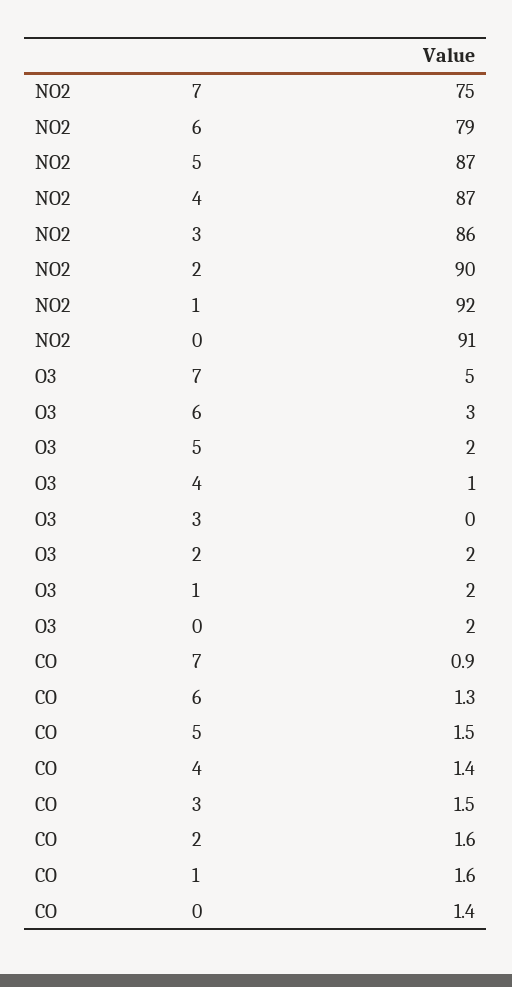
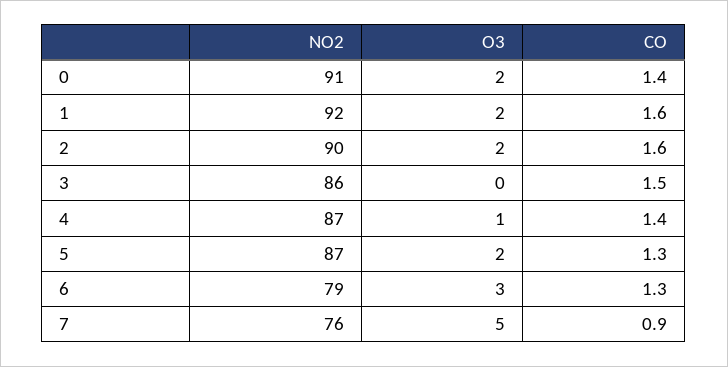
NO2, 7: 75 -> 76
CO, 5: 1.5 -> 1.3

